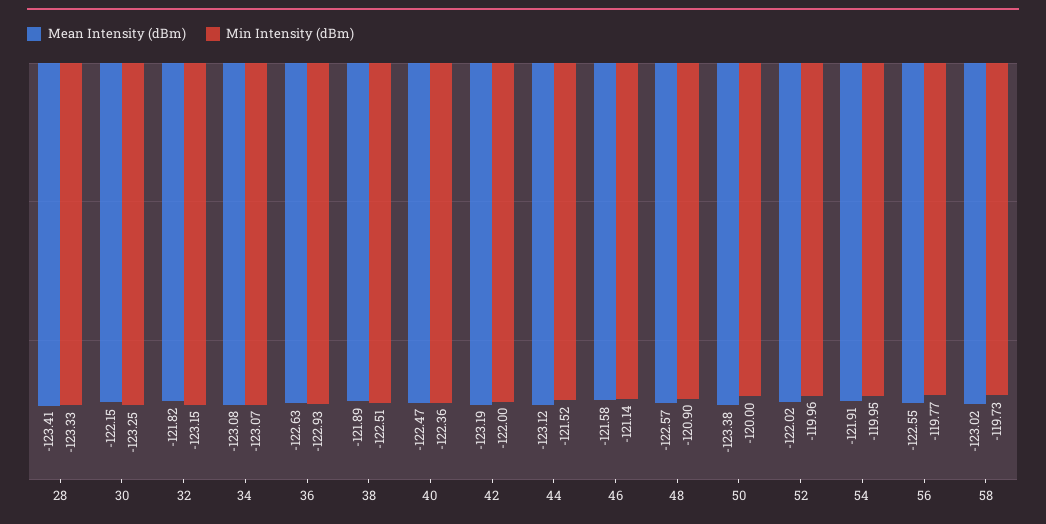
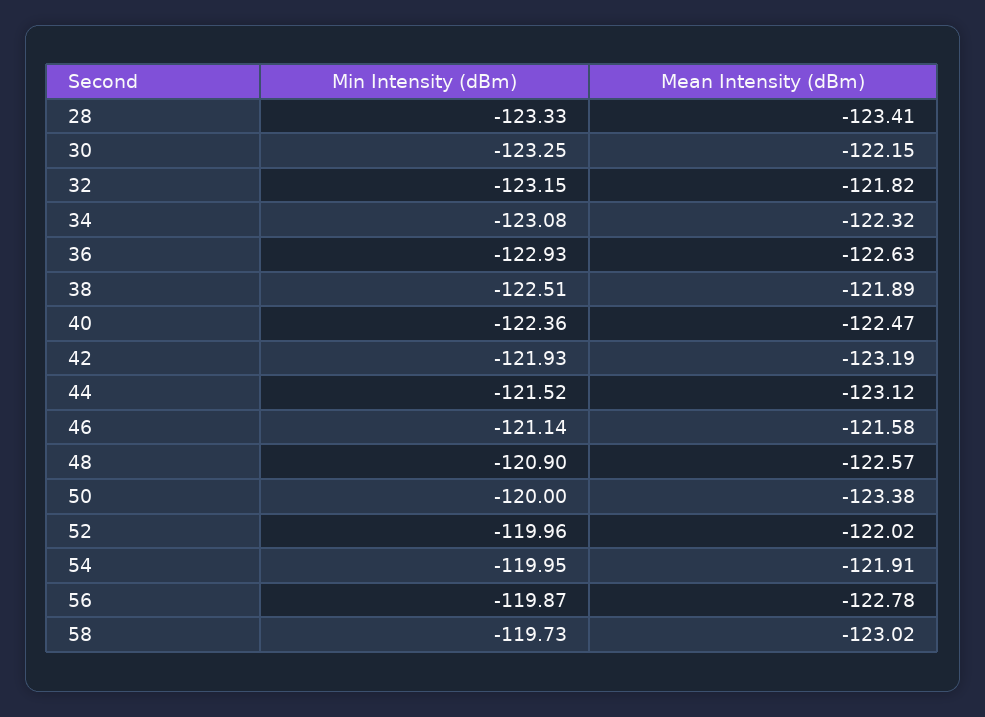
Mean Intensity (dBm), 34: -123.08 -> -122.32
Min Intensity (dBm), 34: -123.07 -> -123.08
Min Intensity (dBm), 42: -122 -> -121.93
Mean Intensity (dBm), 56: -122.55 -> -122.78
Min Intensity (dBm), 56: -119.77 -> -119.87

